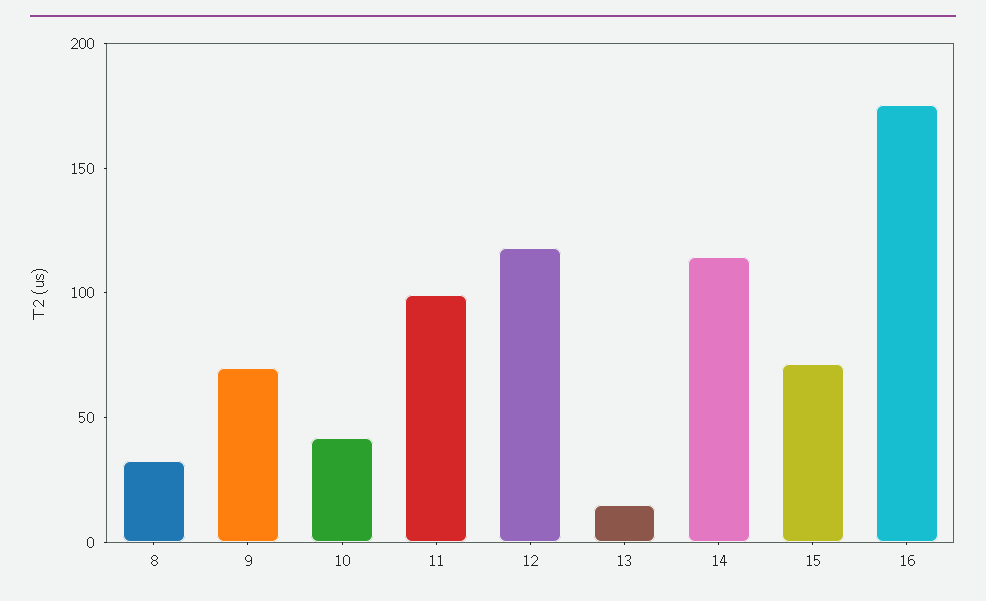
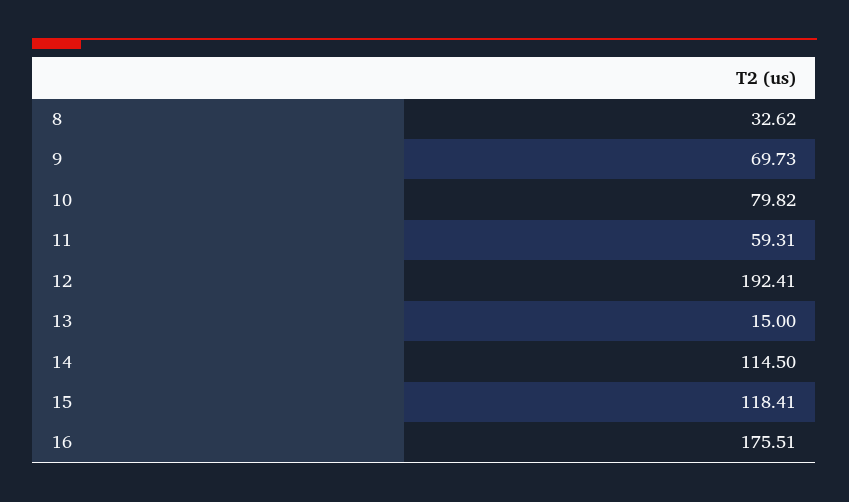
10: 40 -> 79.82
11: 100 -> 59.31
12: 120 -> 192.41
15: 70 -> 118.41

